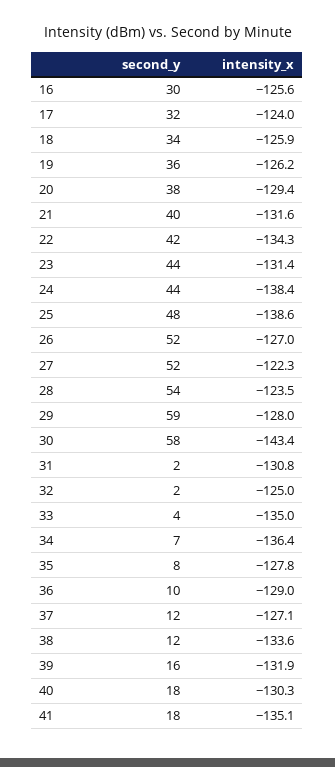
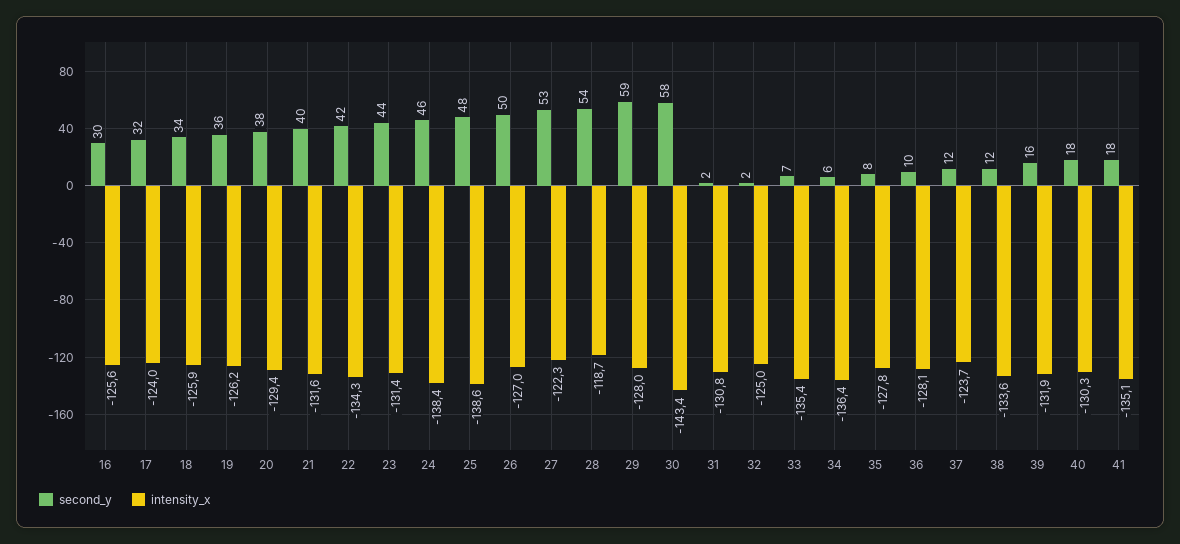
second_y, 24: 44 -> 46
second_y, 26: 52 -> 50
second_y, 27: 52 -> 53
intensity_x, 28: -123.5 -> -118.7
second_y, 33: 4 -> 7
intensity_x, 33: -135 -> -135.4
second_y, 34: 7 -> 6
intensity_x, 36: -129 -> -128.1
intensity_x, 37: -127.1 -> -123.7

